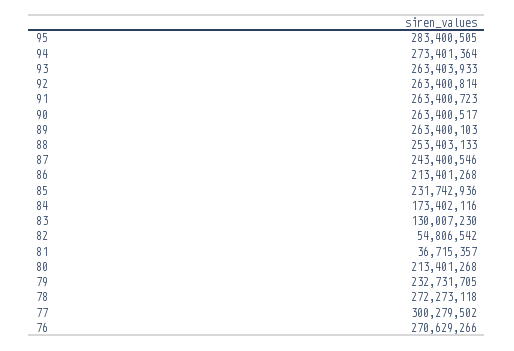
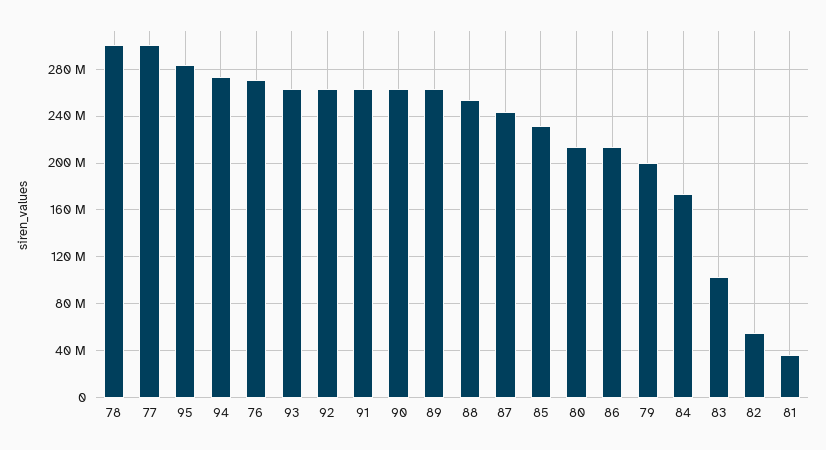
83: 130007230 -> 100000000
79: 232731705 -> 200000000
78: 272273118 -> 300000000

